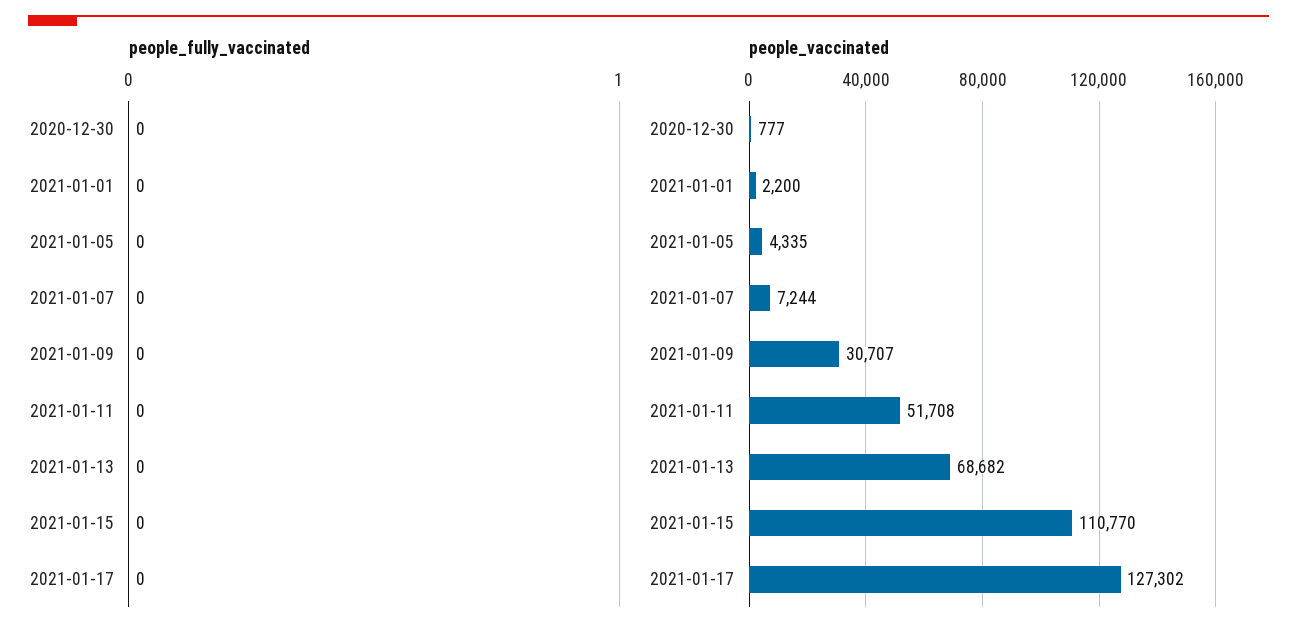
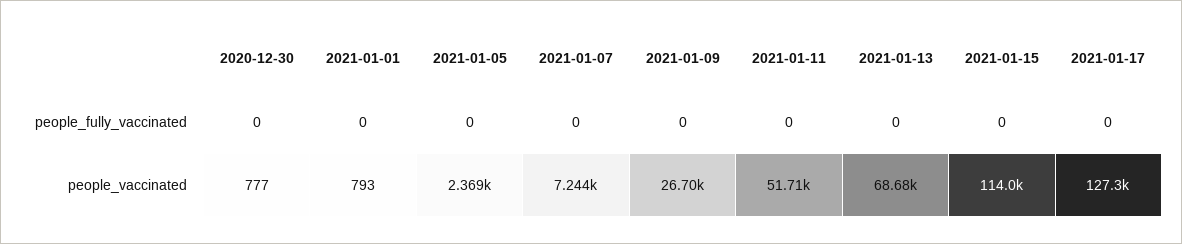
people_vaccinated, 2021-01-01: 2200 -> 793
people_vaccinated, 2021-01-05: 4335 -> 2369
people_vaccinated, 2021-01-09: 30707 -> 26700
people_vaccinated, 2021-01-15: 110770 -> 114000

